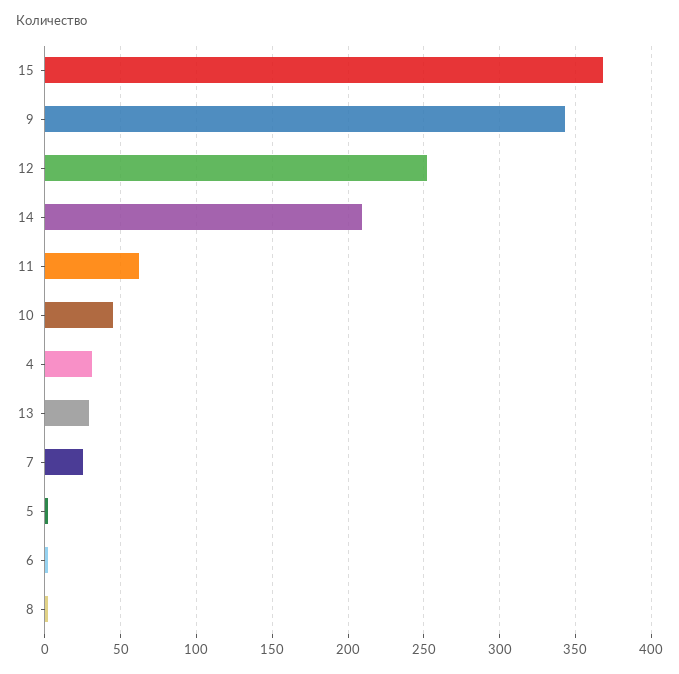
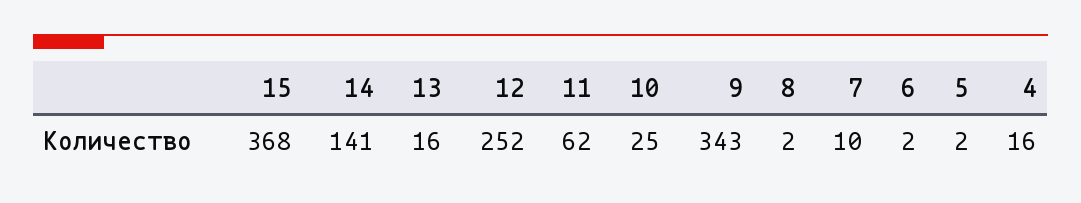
14: 210 -> 141
10: 45 -> 25
4: 30 -> 16
13: 30 -> 16
7: 25 -> 10

